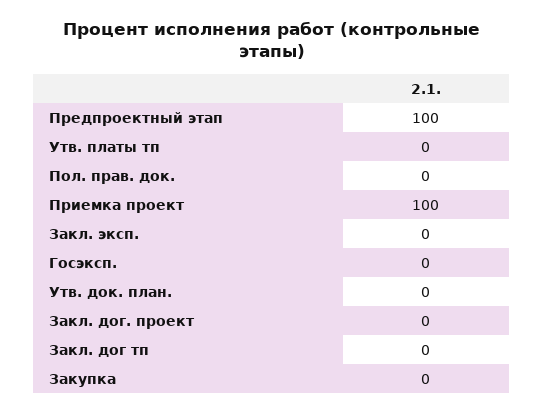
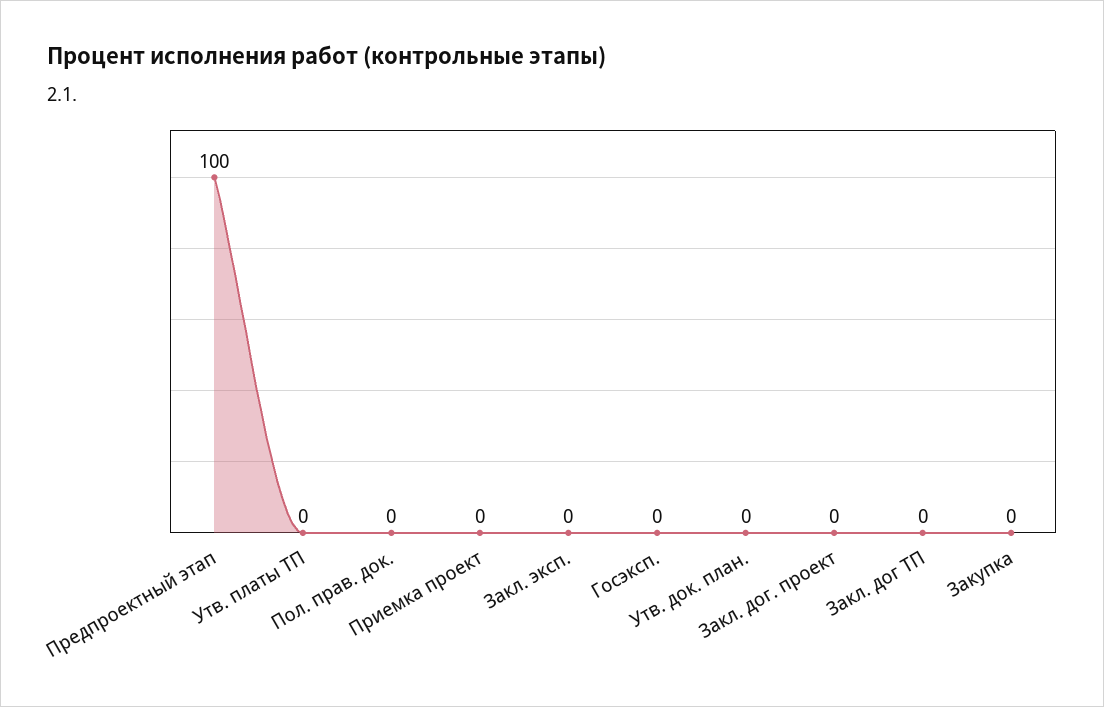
Приемка проект: 100 -> 0

